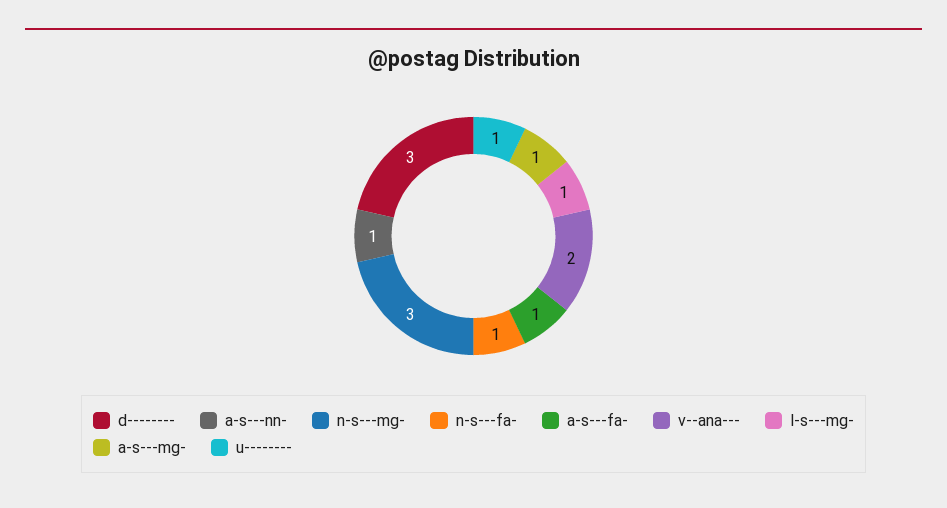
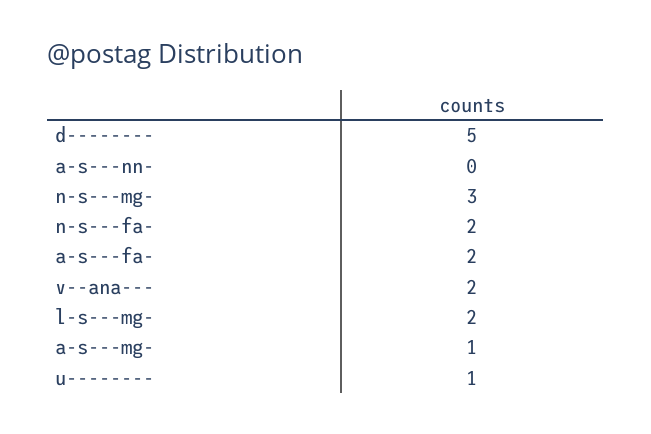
d--------: 3 -> 5
a-s---nn-: 1 -> 0
n-s---fa-: 1 -> 2
a-s---fa-: 1 -> 2
l-s---mg-: 1 -> 2

